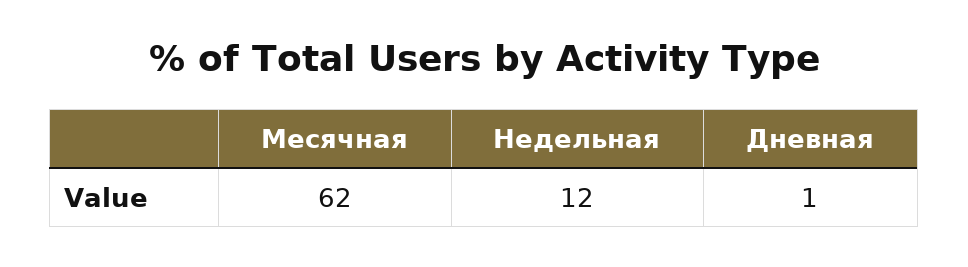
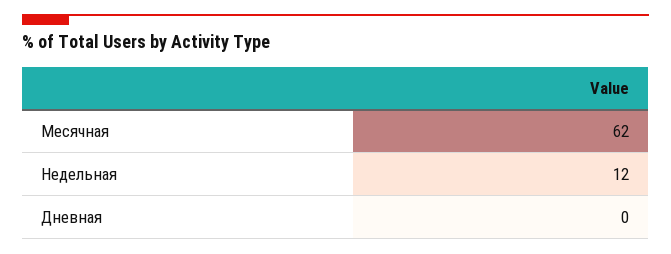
Дневная: 1 -> 0

